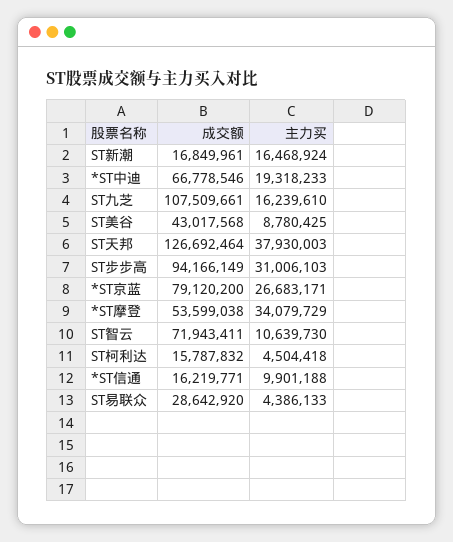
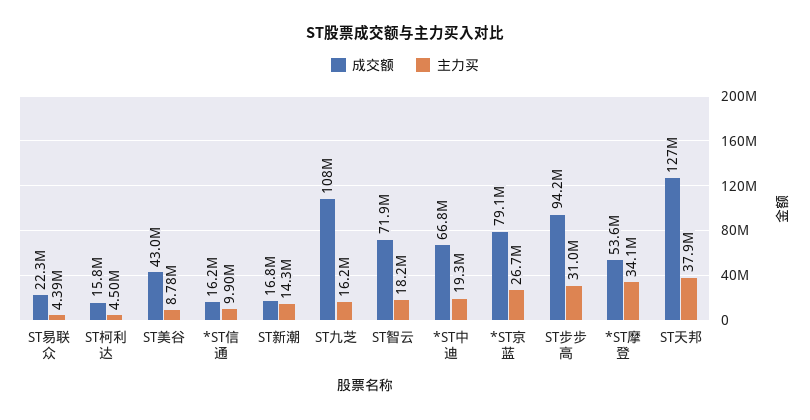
主力买, ST新潮: 16468924 -> 14300000
主力买, ST智云: 10639730 -> 18200000
成交额, ST易联众: 28642920 -> 22300000

